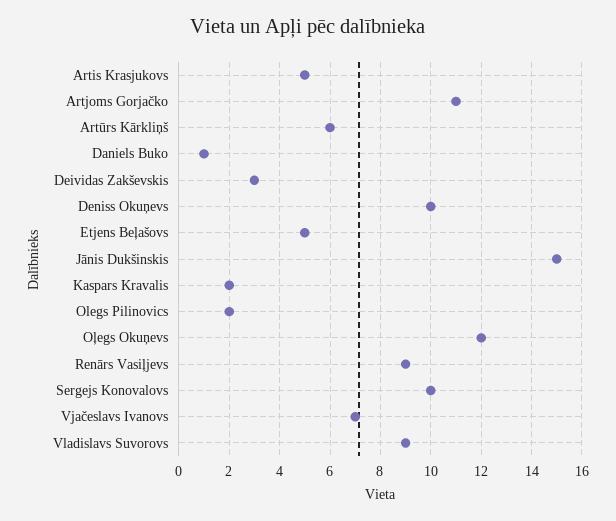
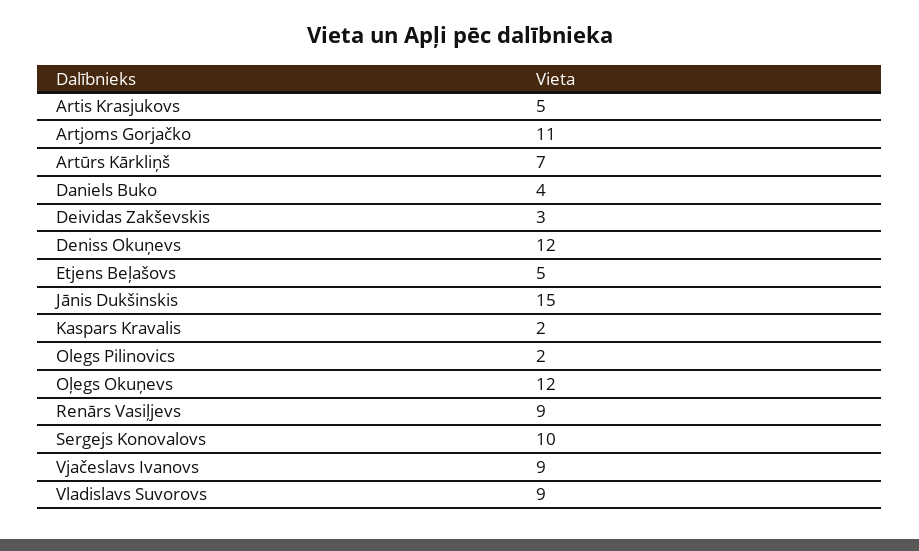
Artūrs Kārkliņš: 6 -> 7
Daniels Buko: 1 -> 4
Deniss Okuņevs: 10 -> 12
Vjačeslavs Ivanovs: 7 -> 9

